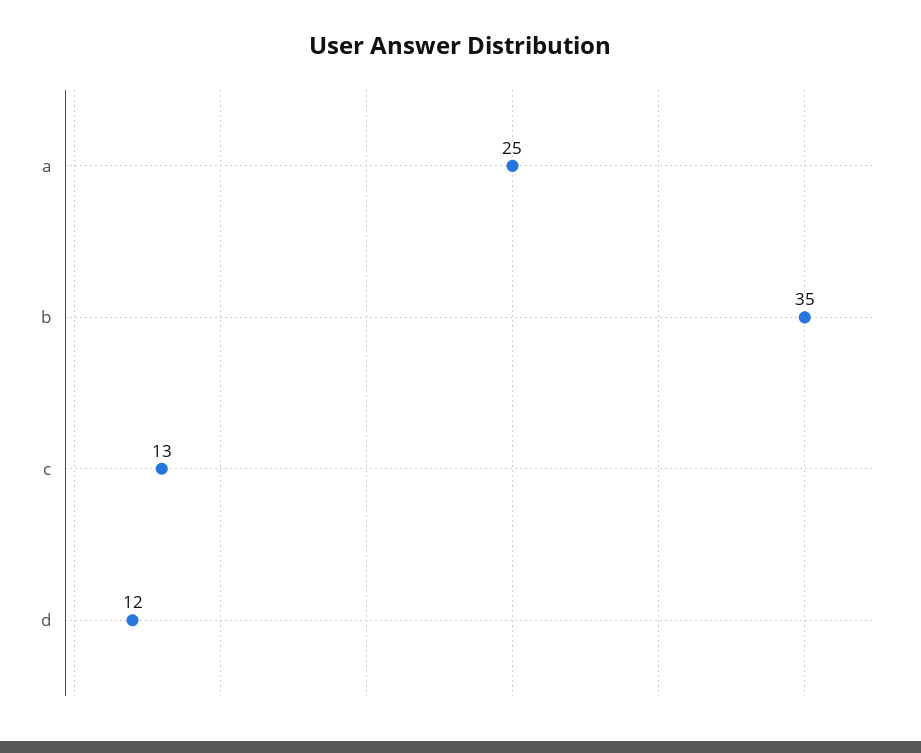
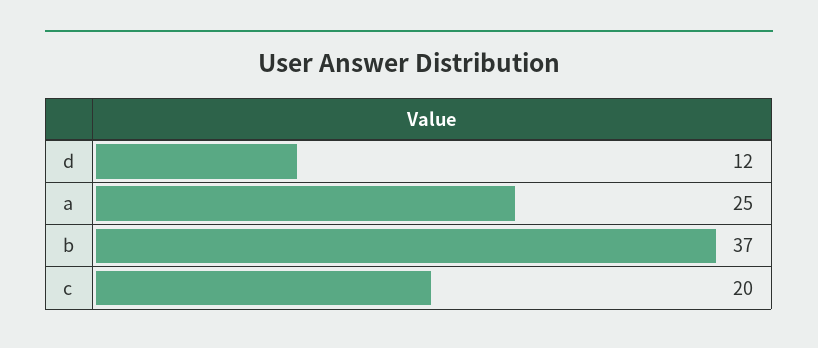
b: 35 -> 37
c: 13 -> 20

